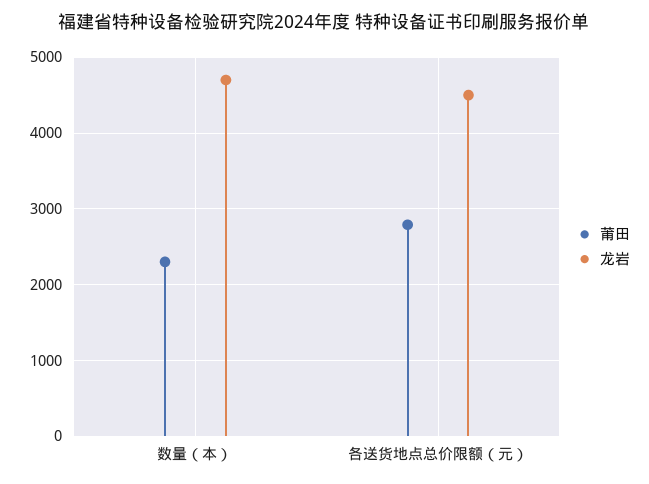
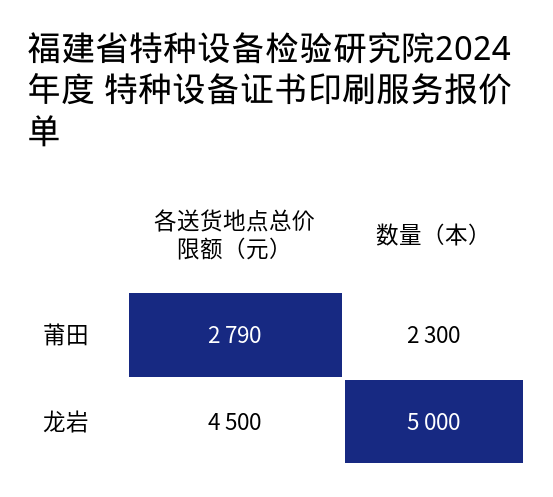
龙岩, 数量（本）: 4700 -> 5000

